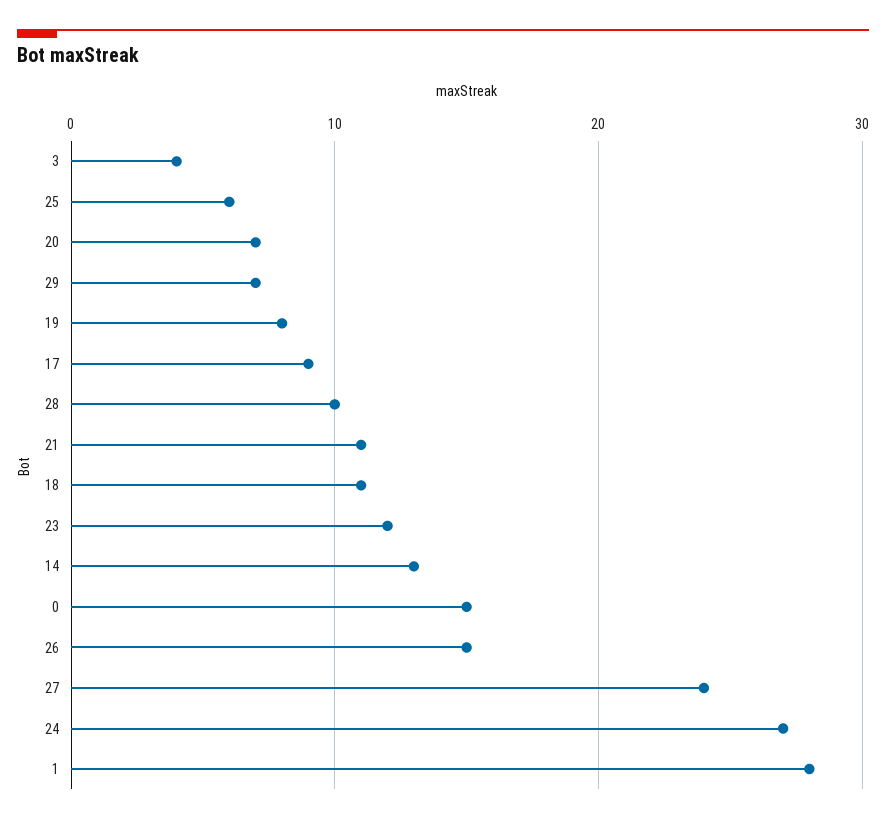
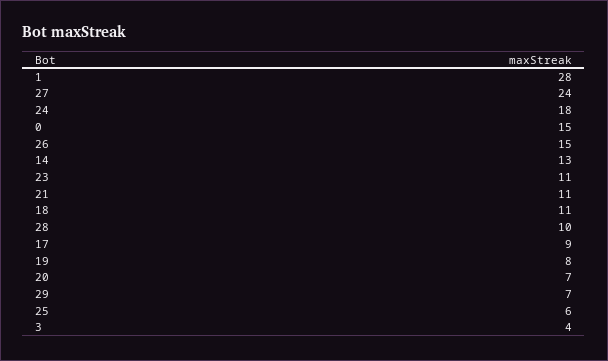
23: 12 -> 11
24: 27 -> 18

